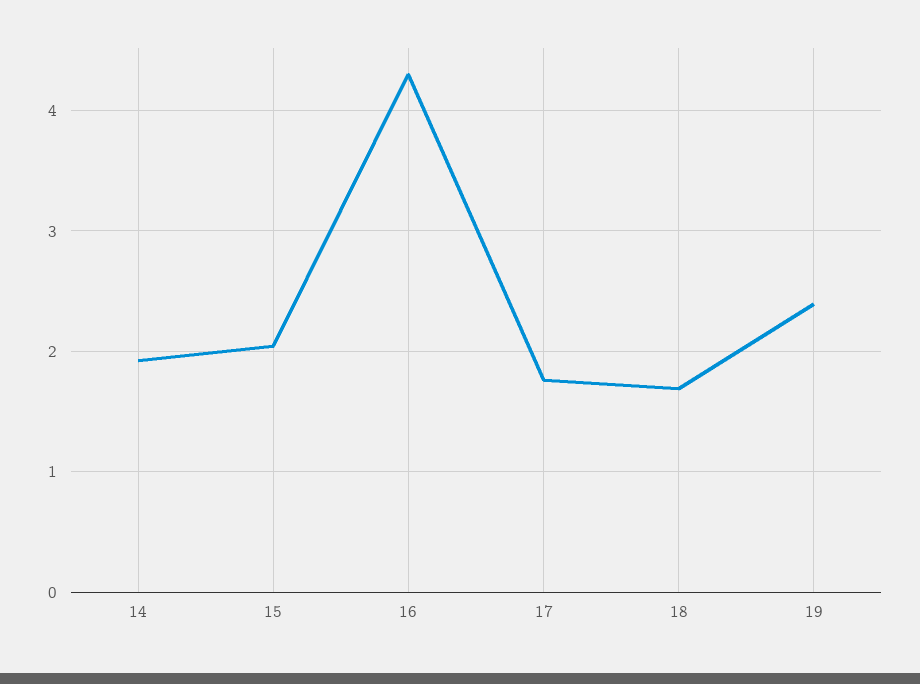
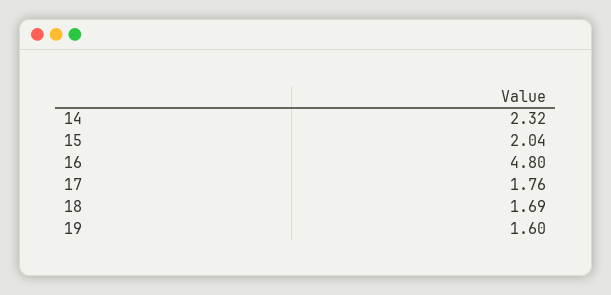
14: 1.9 -> 2.32
16: 4.3 -> 4.8
19: 2.4 -> 1.6

